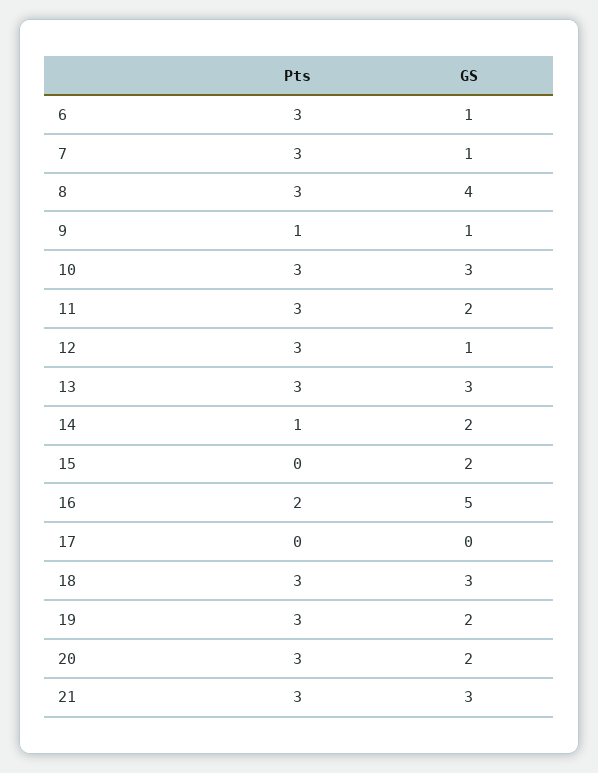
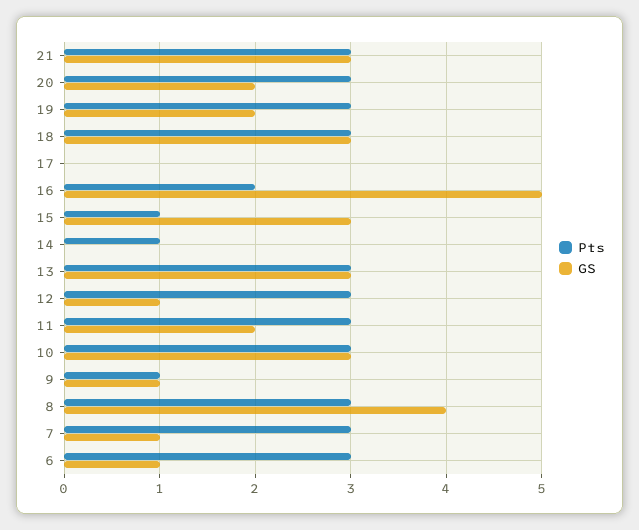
GS, 14: 2 -> 0
Pts, 15: 0 -> 1
GS, 15: 2 -> 3

